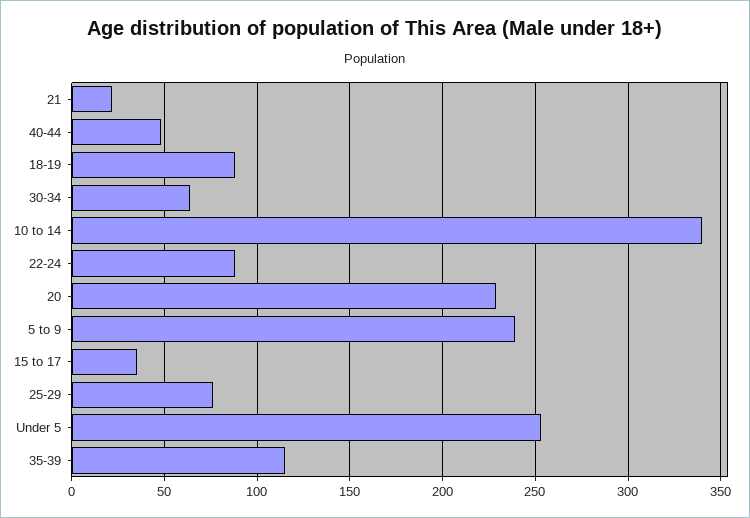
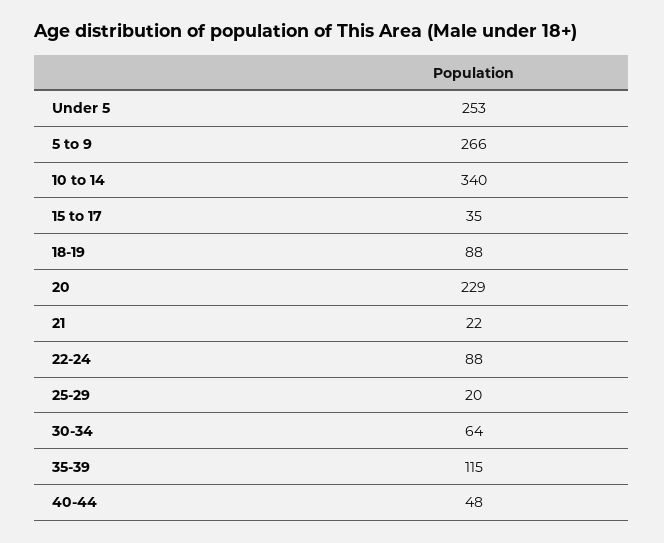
5 to 9: 240 -> 266
25-29: 75 -> 20

